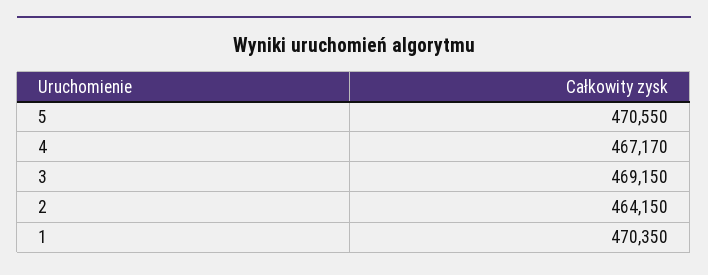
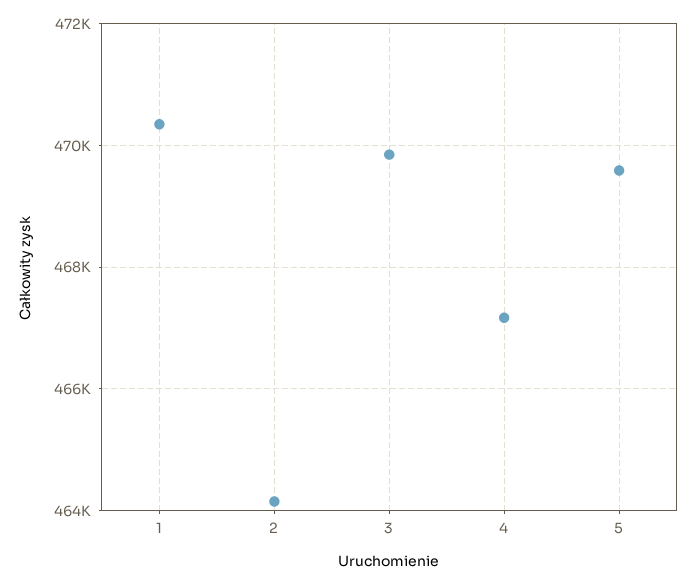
5: 470550 -> 469600
3: 469150 -> 469800

